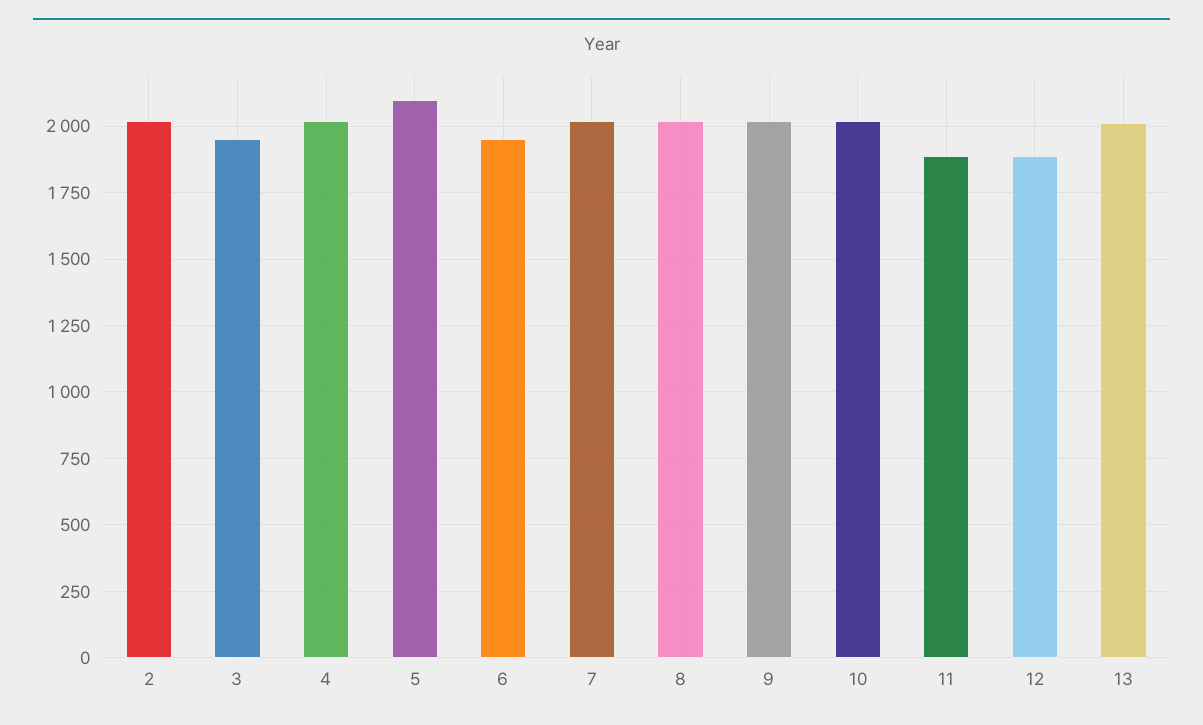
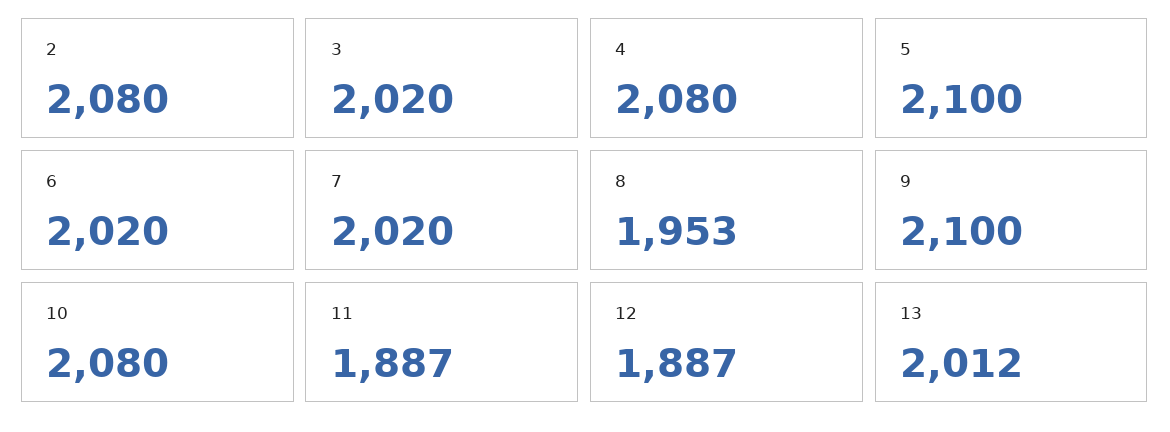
2: 2025 -> 2080
3: 1950 -> 2020
4: 2025 -> 2080
6: 1950 -> 2020
8: 2025 -> 1953
9: 2025 -> 2100
10: 2025 -> 2080

